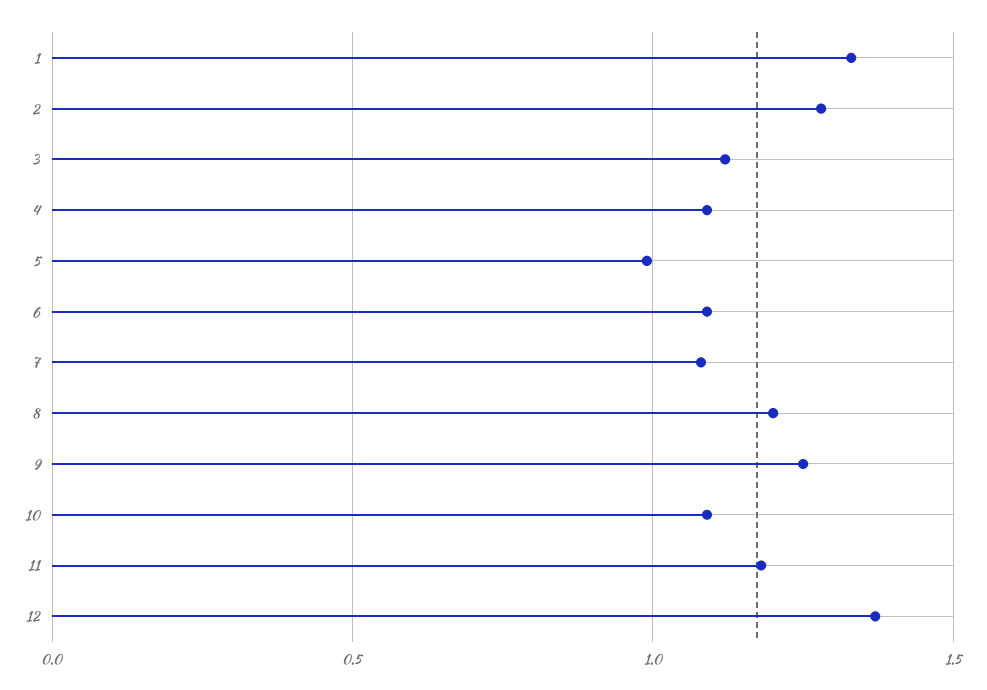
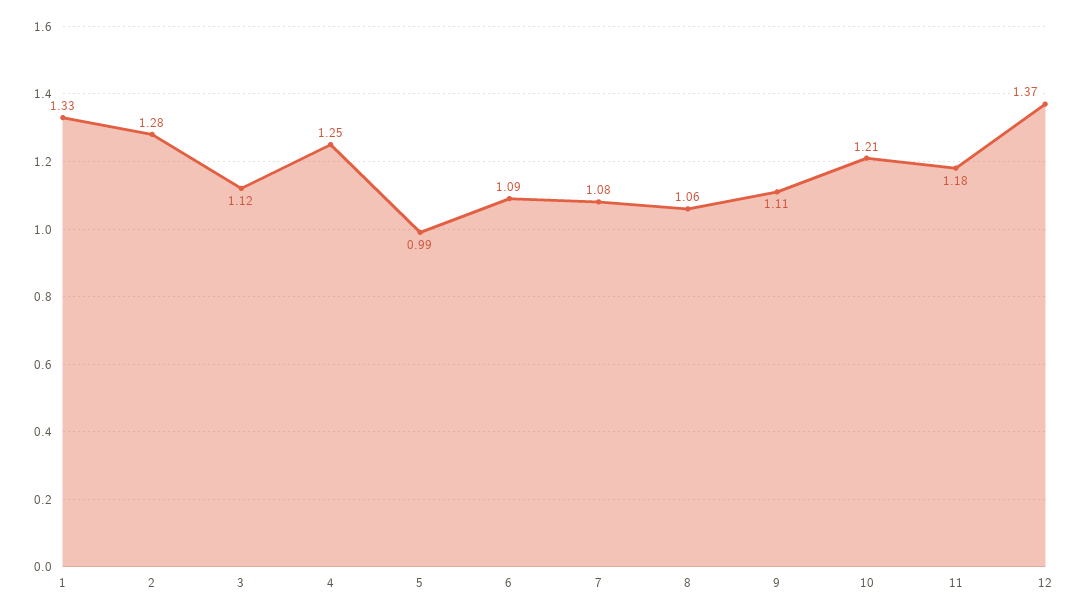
4: 1.1 -> 1.25
8: 1.2 -> 1.06
9: 1.25 -> 1.11
10: 1.1 -> 1.21

